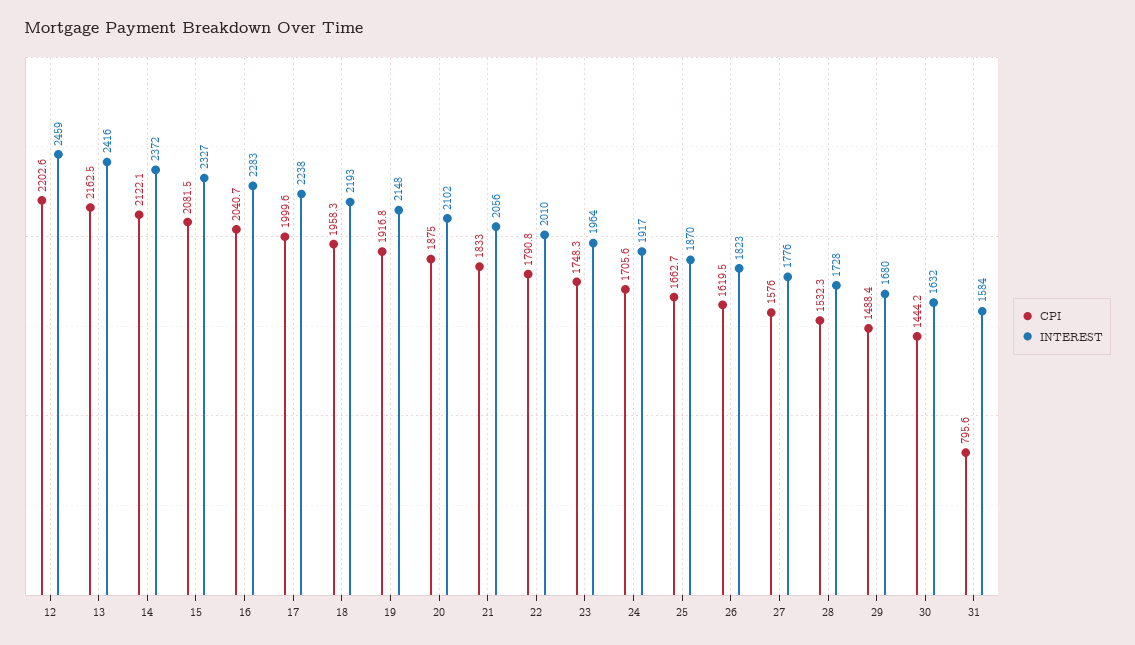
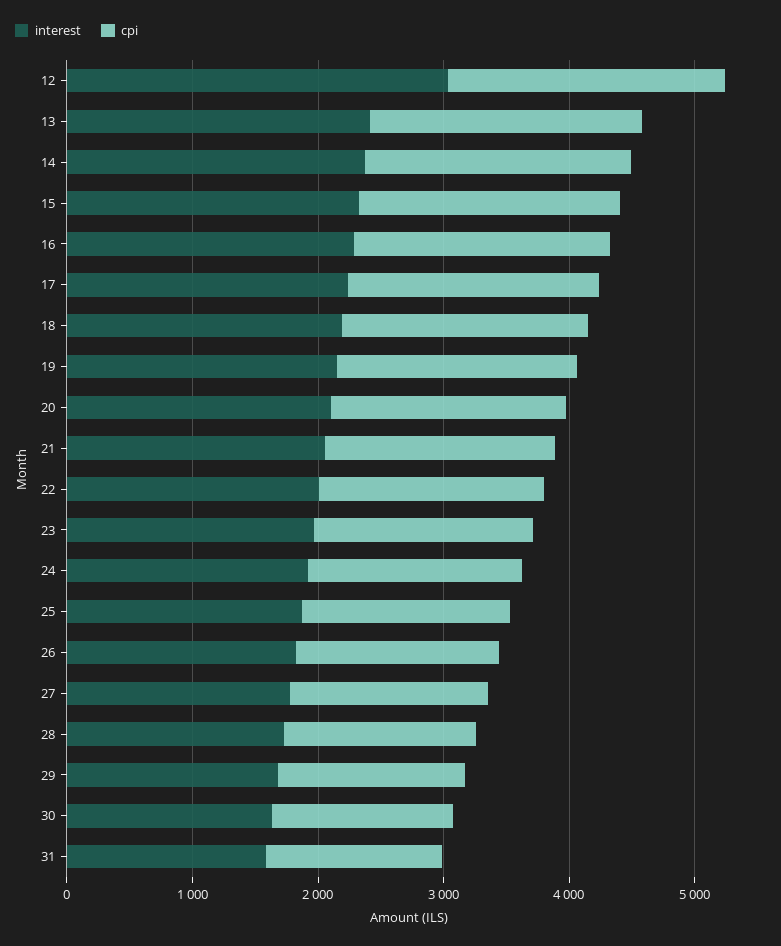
INTEREST, 12: 2459 -> 3000
CPI, 31: 795.6 -> 1400

